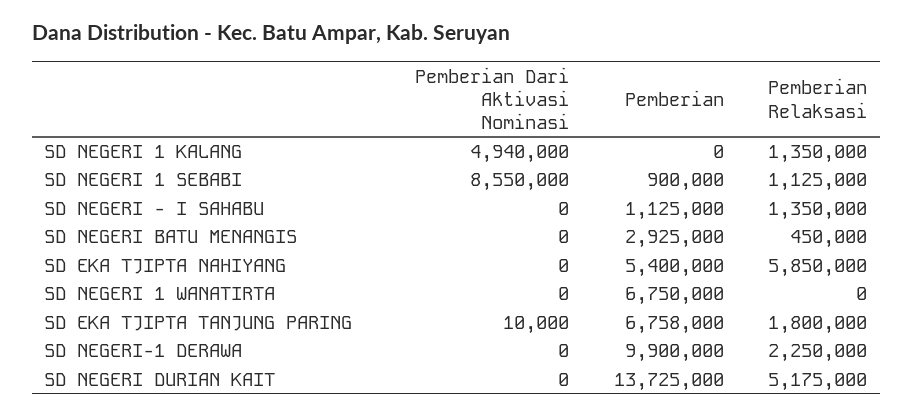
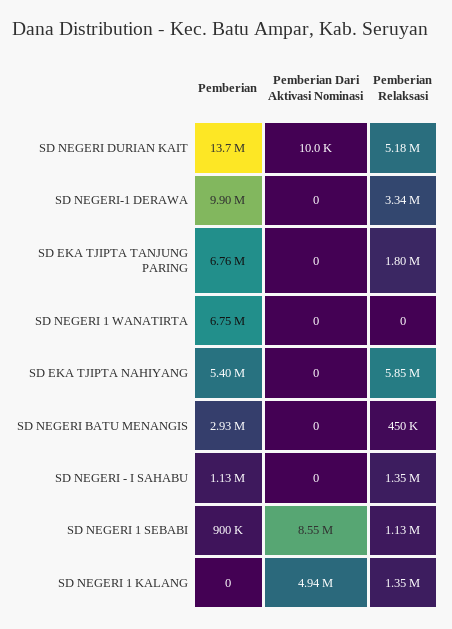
Pemberian Dari Aktivasi Nominasi, SD EKA TJIPTA TANJUNG PARING: 10000 -> 0
Pemberian Relaksasi, SD NEGERI-1 DERAWA: 2250000 -> 3340000
Pemberian Dari Aktivasi Nominasi, SD NEGERI DURIAN KAIT: 0 -> 10000

